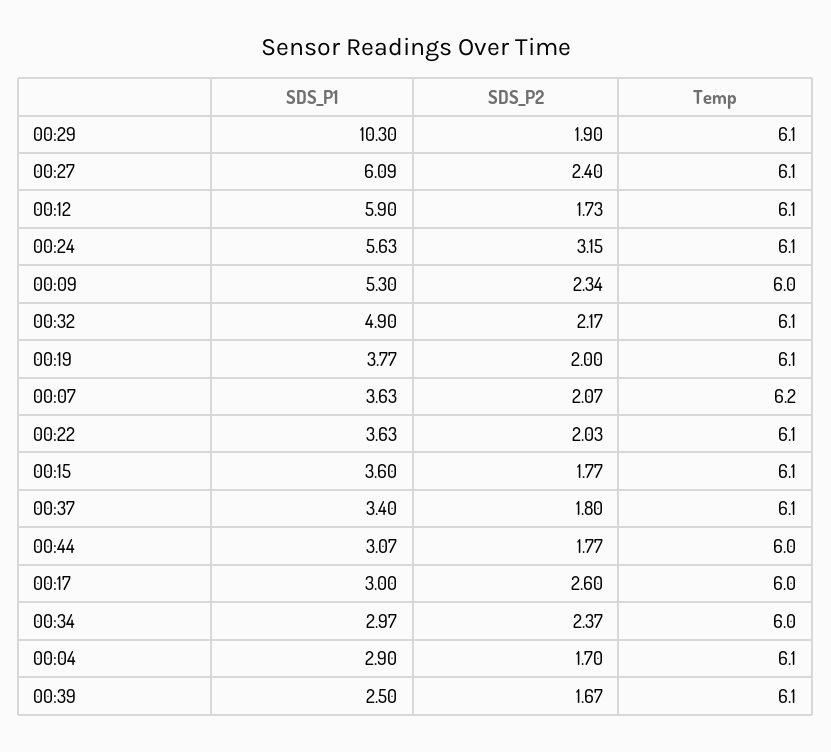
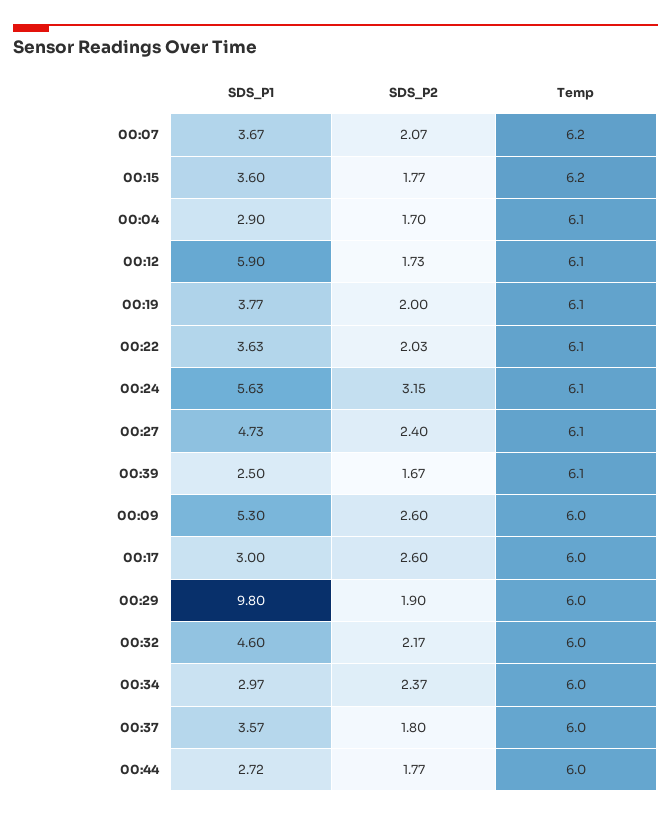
SDS_P1, 00:29: 10.3 -> 9.8
Temp, 00:29: 6.1 -> 6
SDS_P1, 00:27: 6.09 -> 4.73
SDS_P2, 00:09: 2.34 -> 2.6
SDS_P1, 00:32: 4.9 -> 4.6
Temp, 00:32: 6.1 -> 6
SDS_P1, 00:07: 3.63 -> 3.67
Temp, 00:15: 6.1 -> 6.2
SDS_P1, 00:37: 3.4 -> 3.57
Temp, 00:37: 6.1 -> 6
SDS_P1, 00:44: 3.07 -> 2.72

